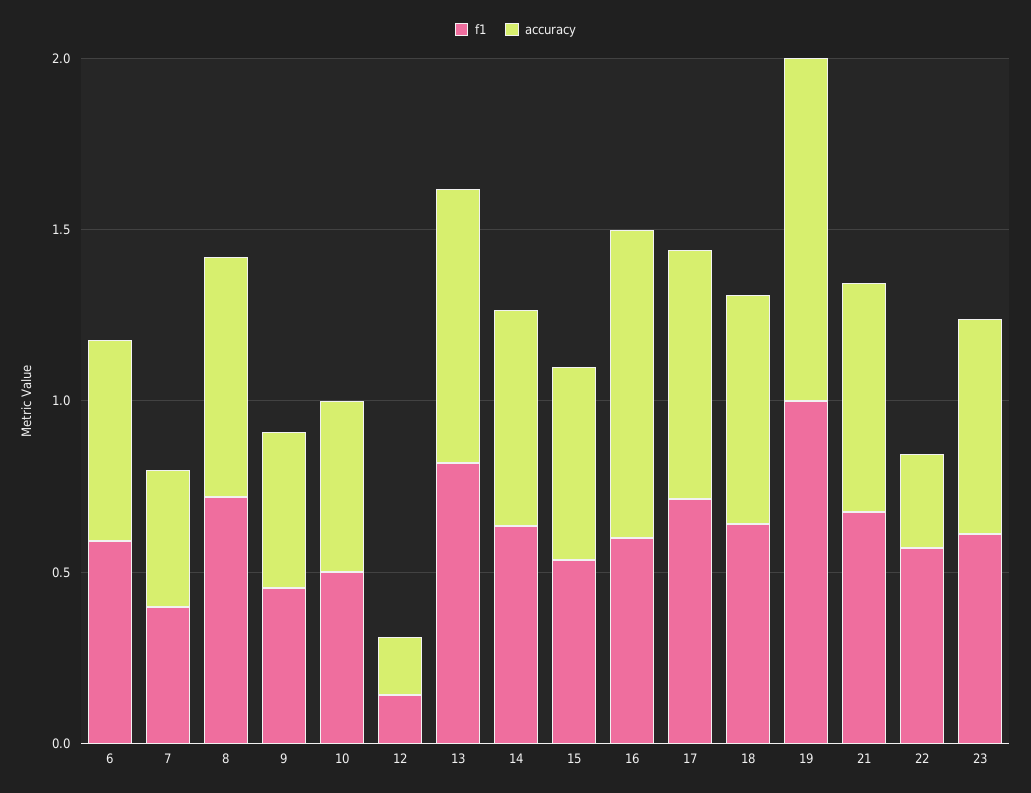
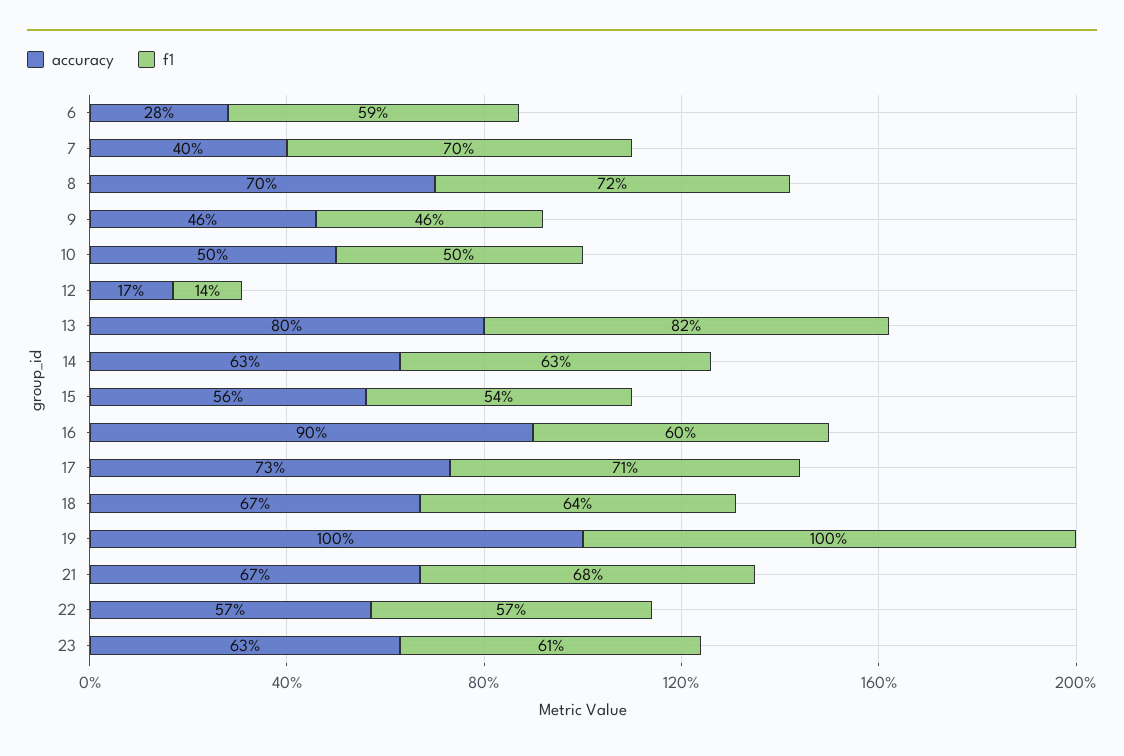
accuracy, 6: 0.6 -> 0.28
f1, 7: 0.4 -> 0.7
accuracy, 22: 0.3 -> 0.57

